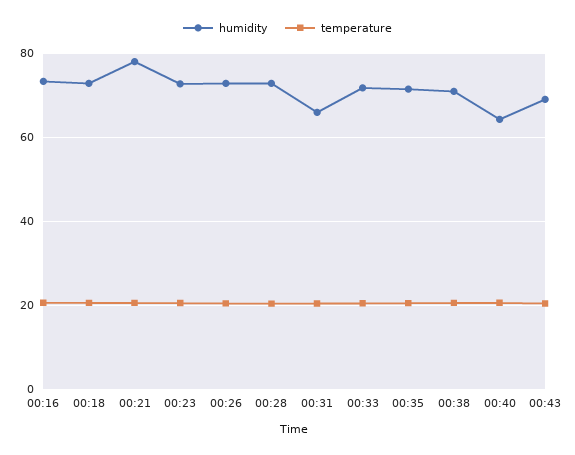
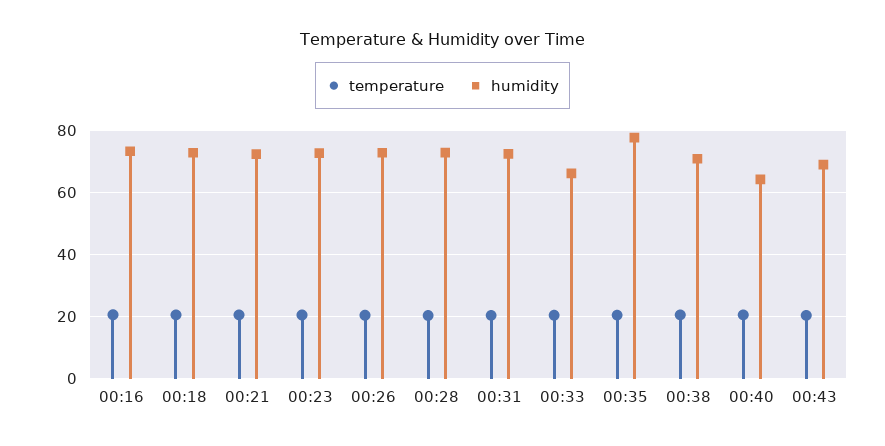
humidity, 00:21: 78 -> 72
humidity, 00:31: 66 -> 72
humidity, 00:33: 72 -> 66
humidity, 00:35: 72 -> 78

